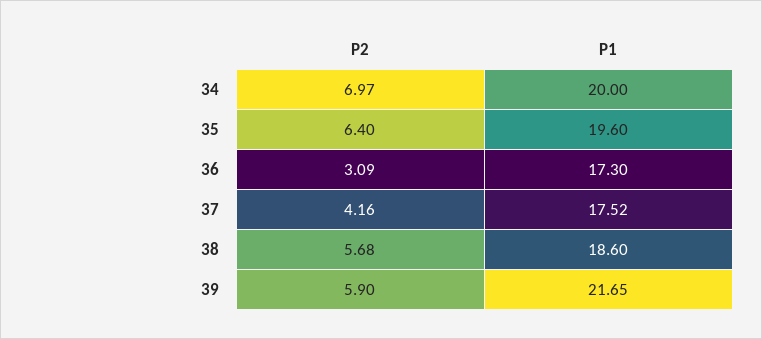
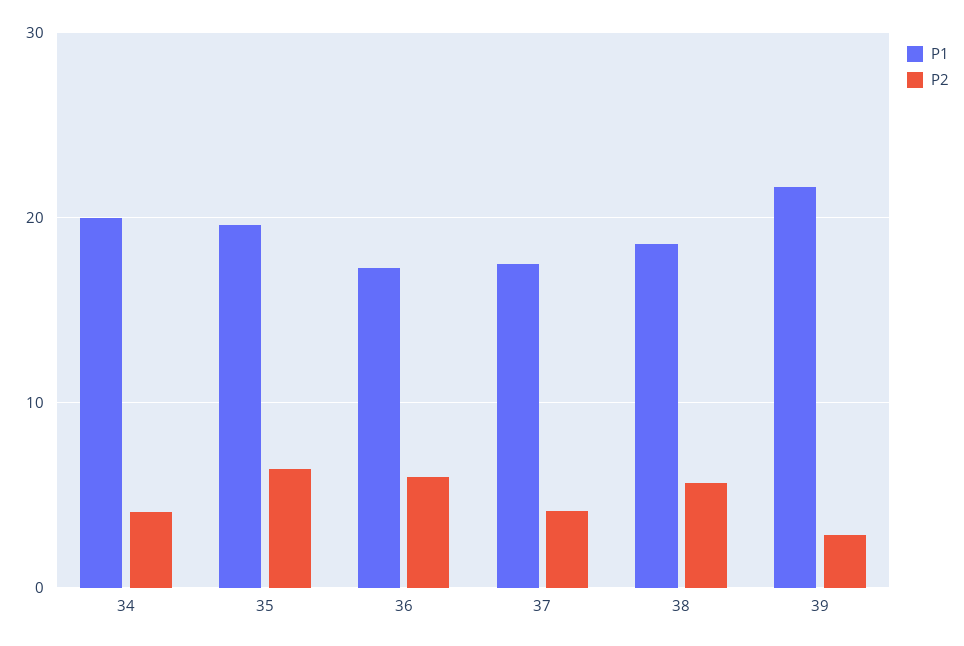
P2, 34: 6.97 -> 4
P2, 36: 3.09 -> 6
P2, 39: 5.9 -> 3

